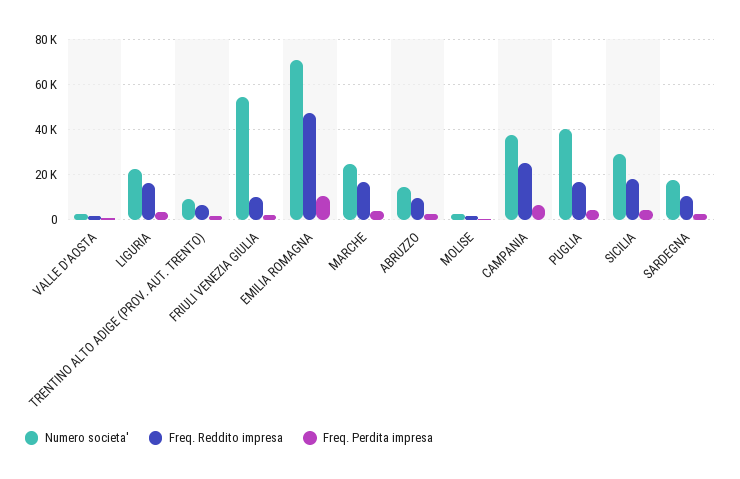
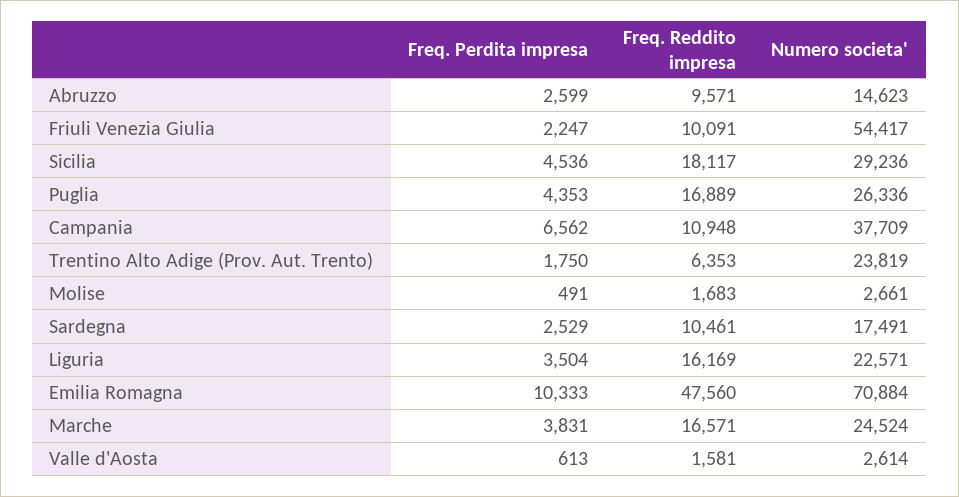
Numero societa', TRENTINO ALTO ADIGE (PROV. AUT. TRENTO): 10000 -> 23819
Freq. Reddito impresa, CAMPANIA: 25000 -> 10948
Numero societa', PUGLIA: 40000 -> 26336

